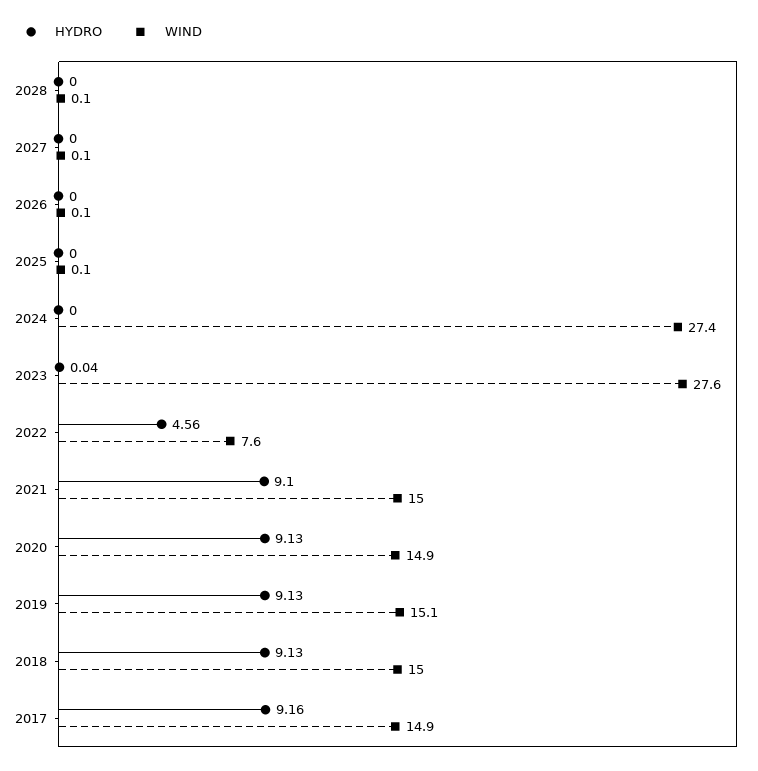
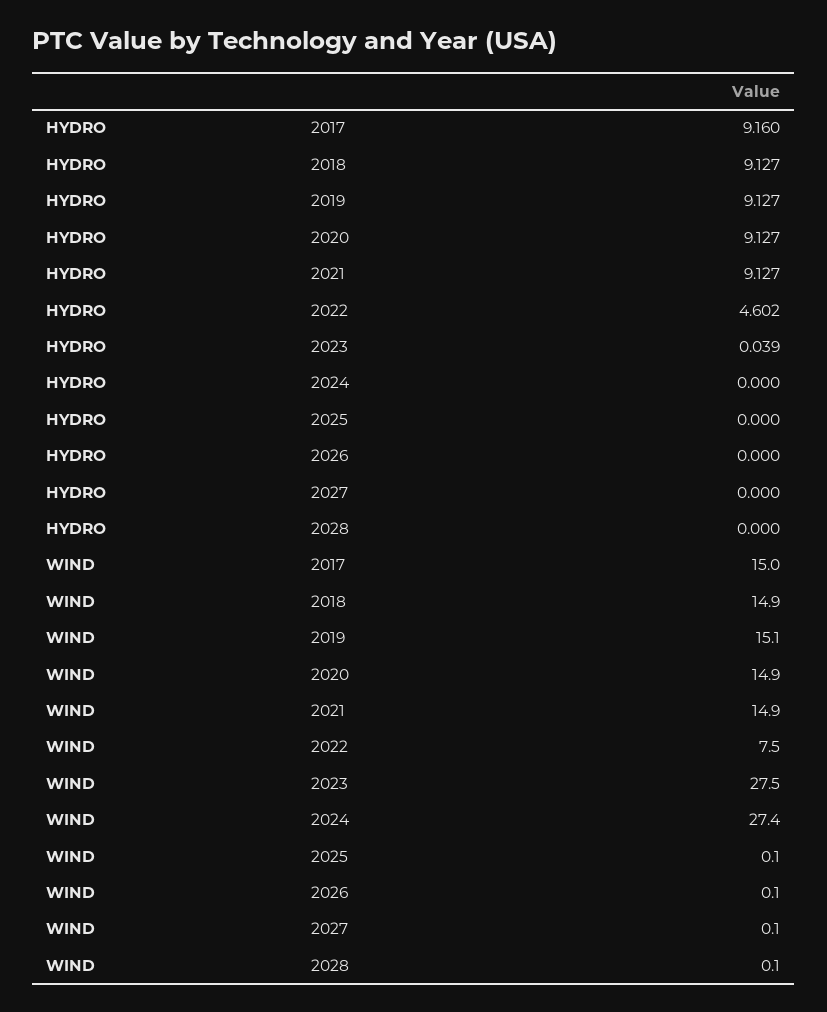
WIND, 2023: 27.6 -> 27.5
HYDRO, 2022: 4.56 -> 4.602
WIND, 2022: 7.6 -> 7.5
HYDRO, 2021: 9.1 -> 9.127
WIND, 2021: 15 -> 14.9
WIND, 2018: 15 -> 14.9
WIND, 2017: 14.9 -> 15

